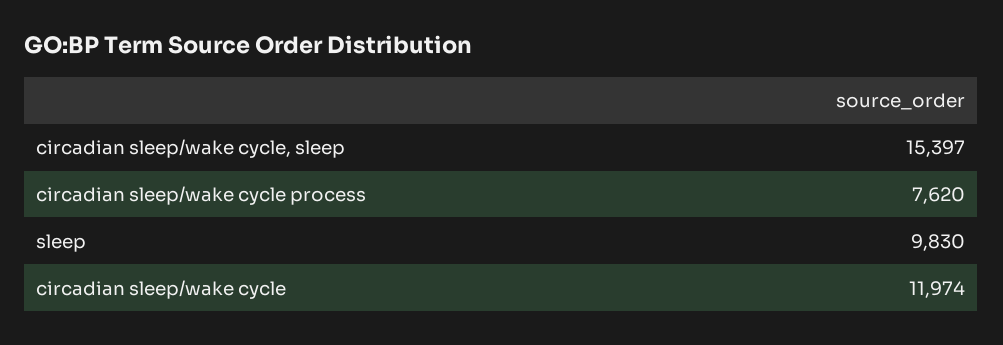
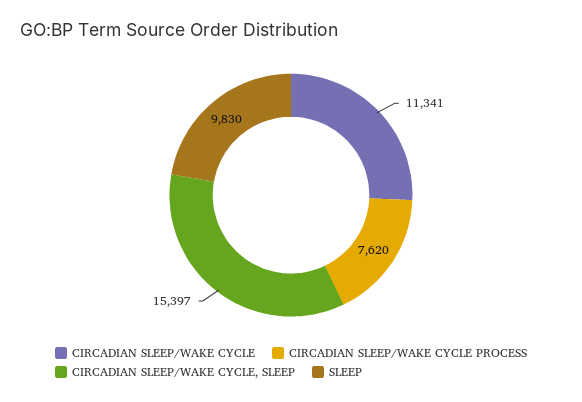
circadian sleep/wake cycle: 11974 -> 11341

